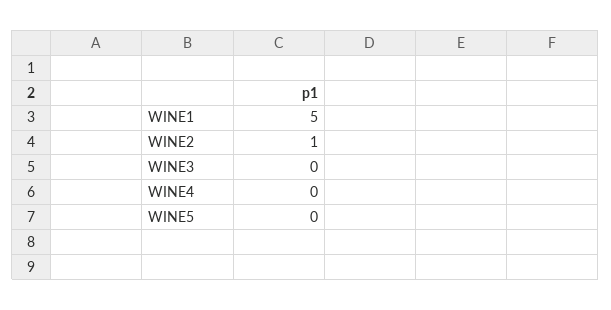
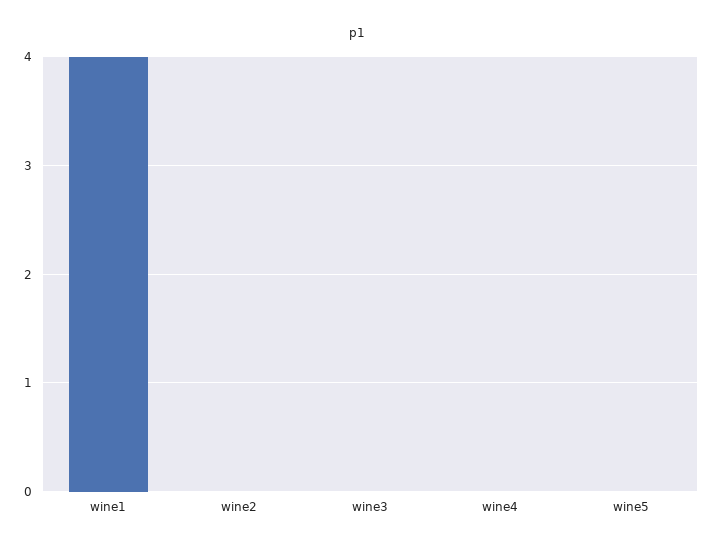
WINE1: 5 -> 4
WINE2: 1 -> 0

